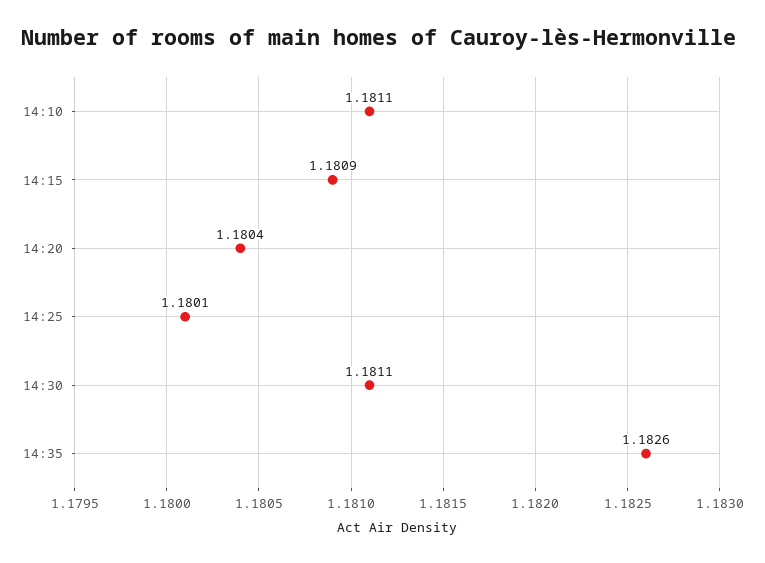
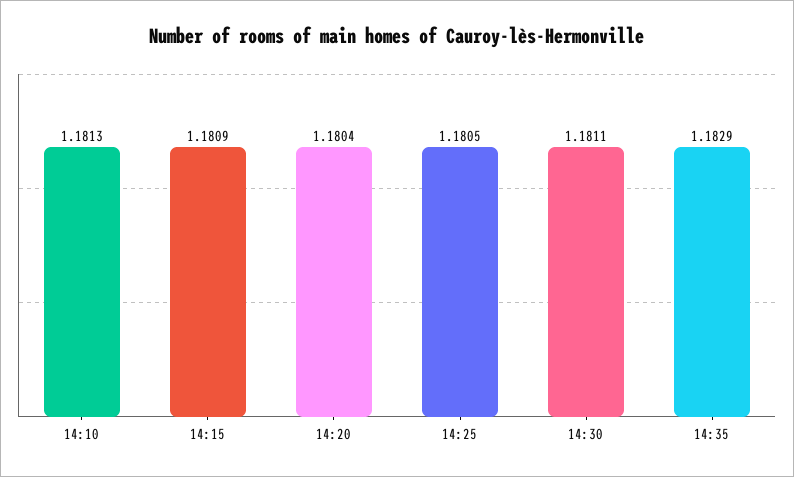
14:10: 1.1811 -> 1.1813
14:25: 1.1801 -> 1.1805
14:35: 1.1826 -> 1.1829

